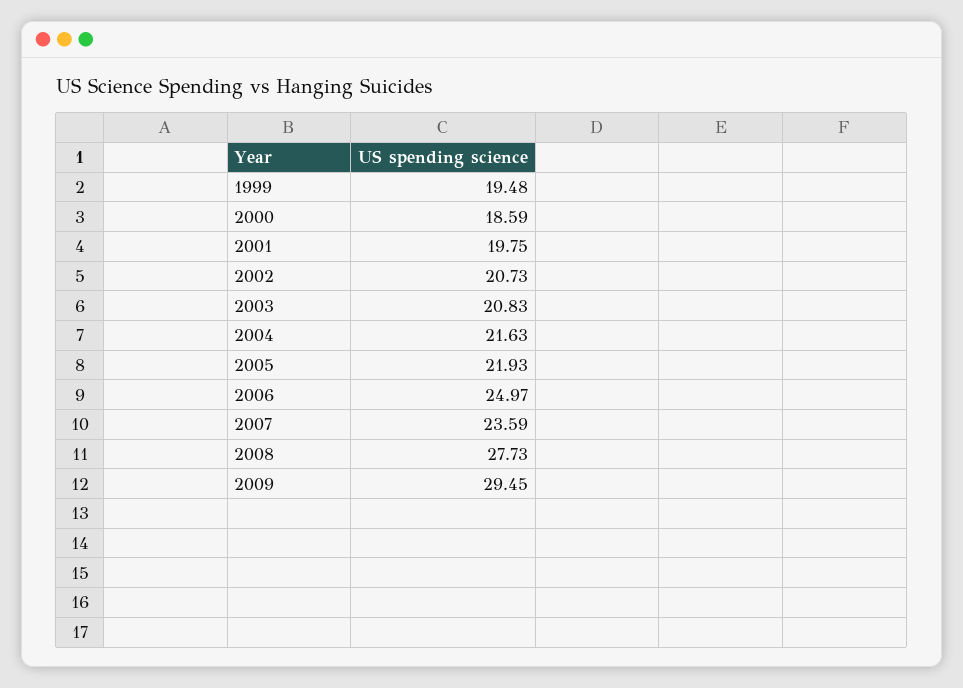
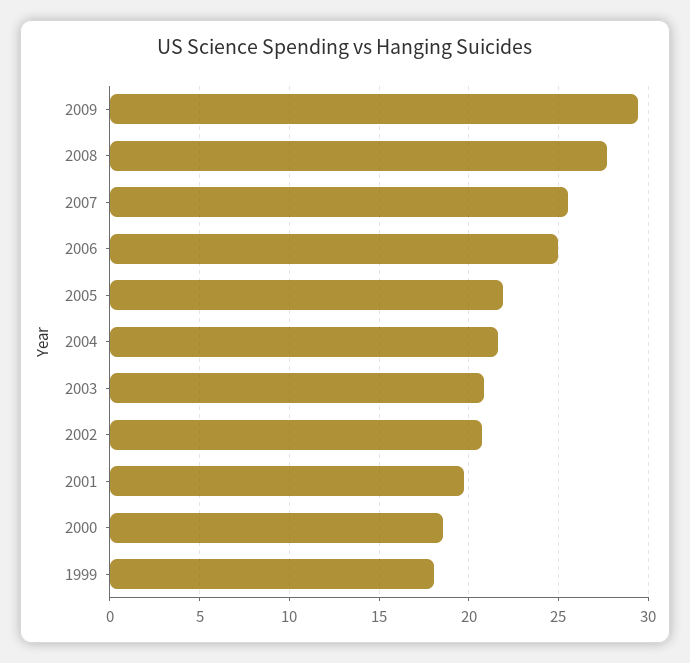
1999: 19.48 -> 18
2007: 23.59 -> 25.5

